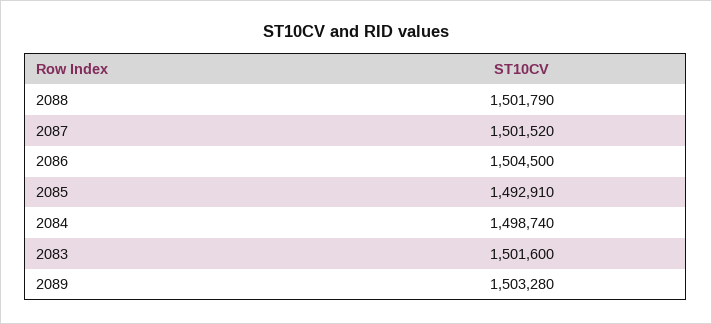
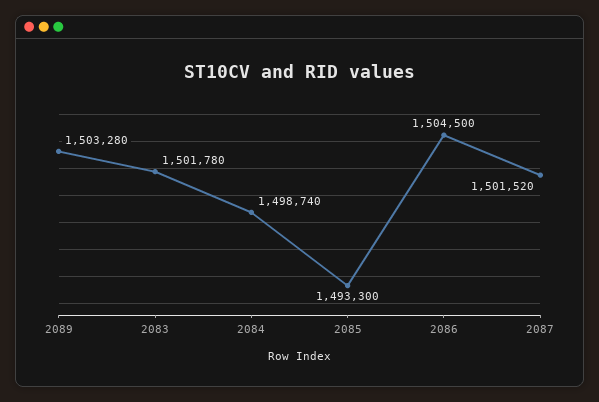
2088: 1501790 -> none
2085: 1492910 -> 1493300
2083: 1501600 -> 1501780

